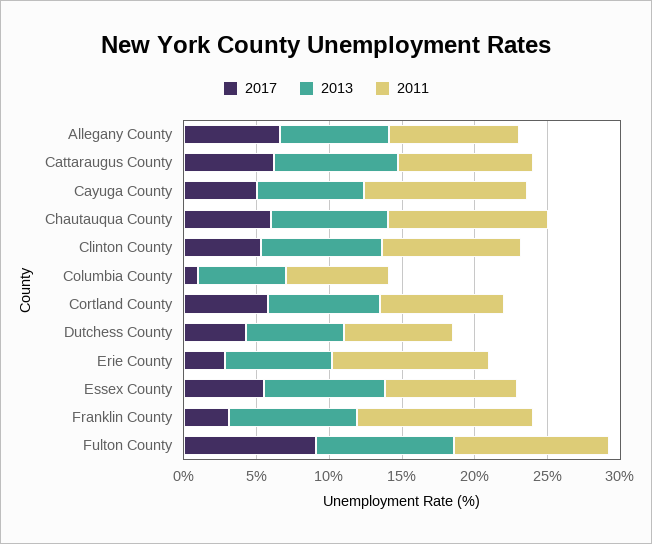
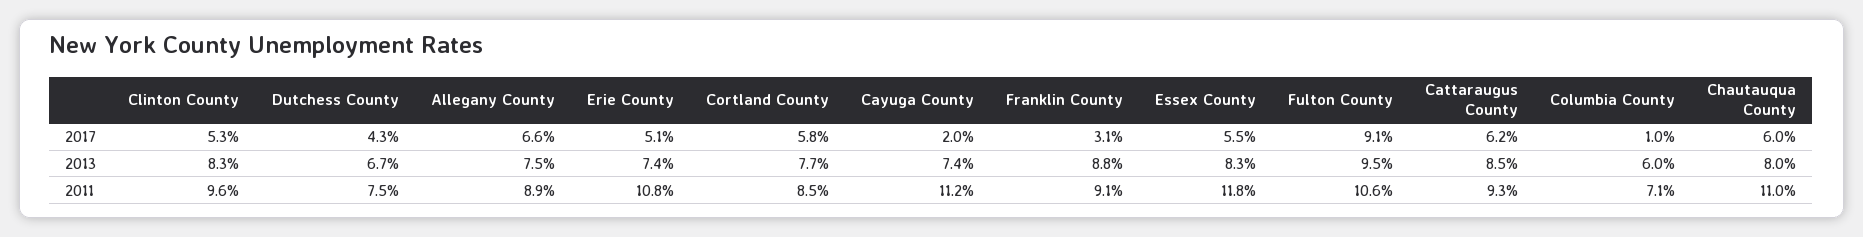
2017, Cayuga County: 5 -> 2
2017, Erie County: 3 -> 5.1
2011, Essex County: 9 -> 11.8
2011, Franklin County: 12 -> 9.1

